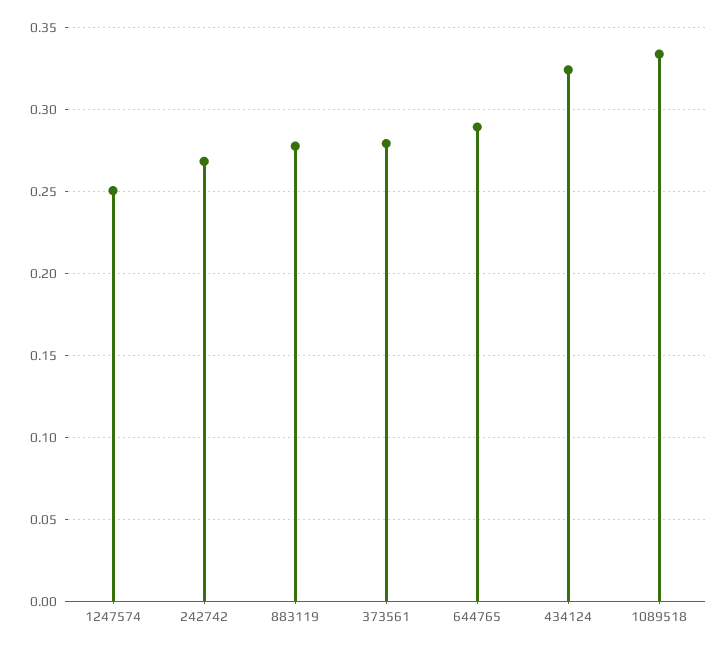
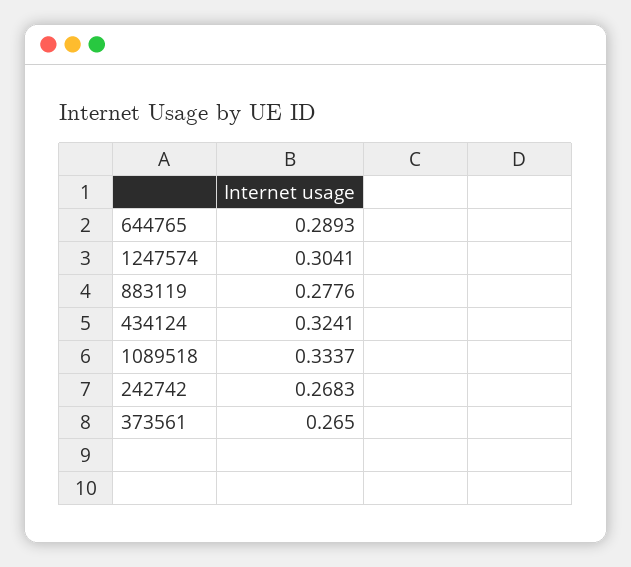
1247574: 0.25 -> 0.3041
373561: 0.28 -> 0.265

